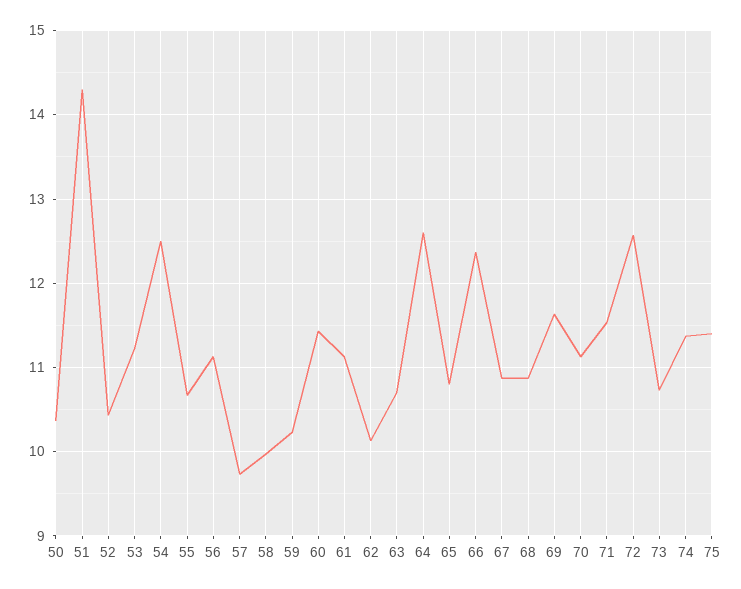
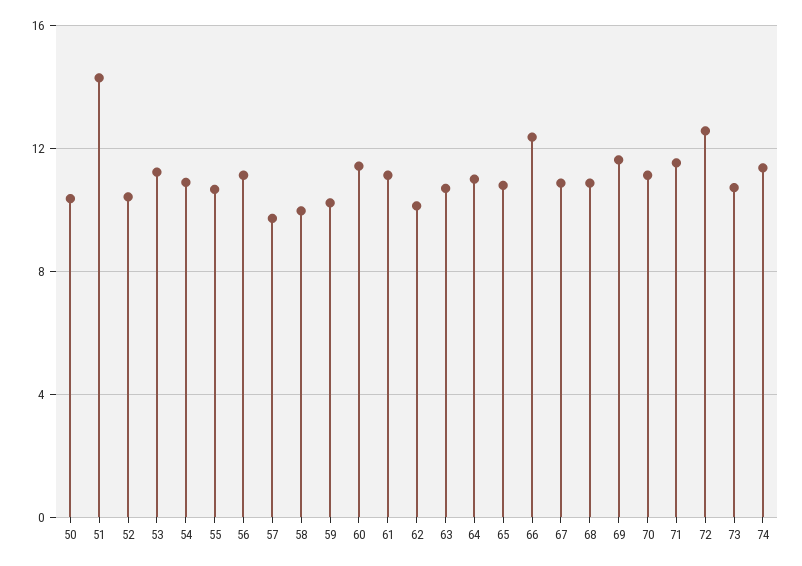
54: 12.5 -> 11
64: 12.6 -> 11
75: 11.4 -> none

